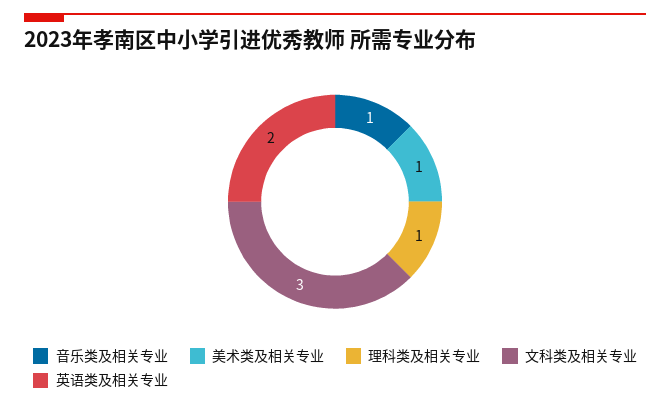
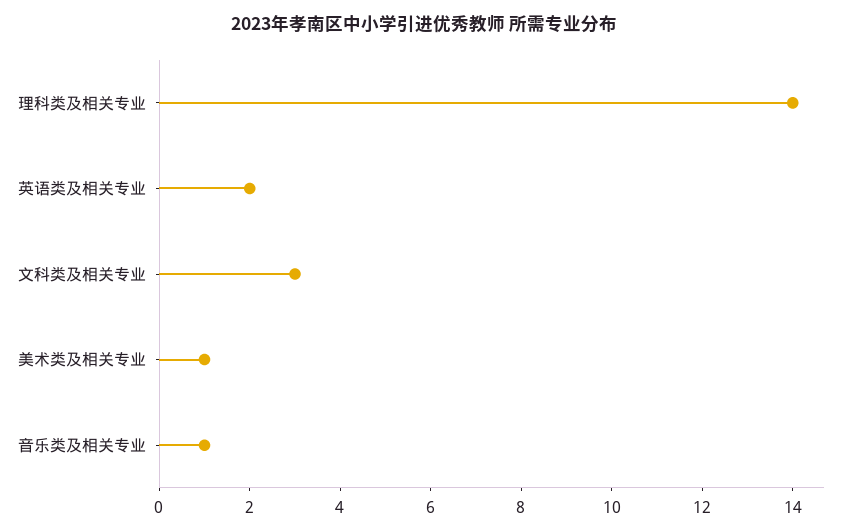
理科类及相关专业: 1 -> 14

